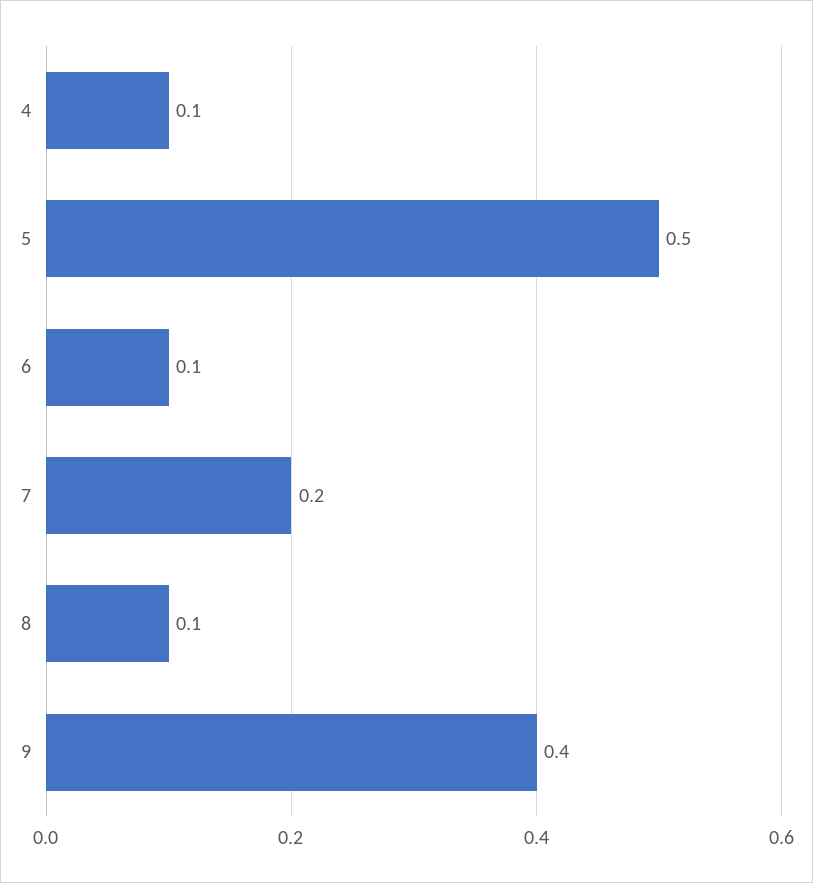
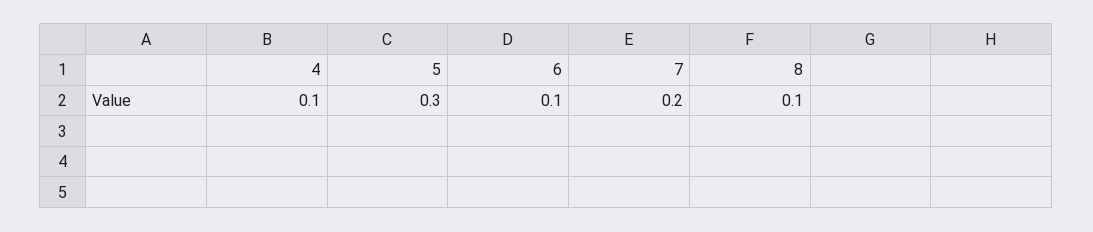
5: 0.5 -> 0.3
9: 0.4 -> none

